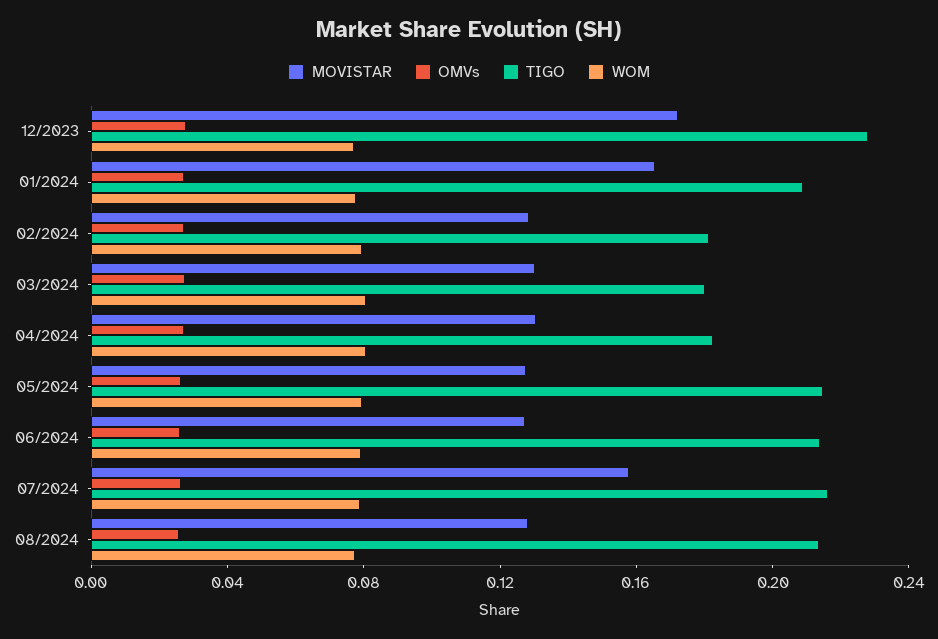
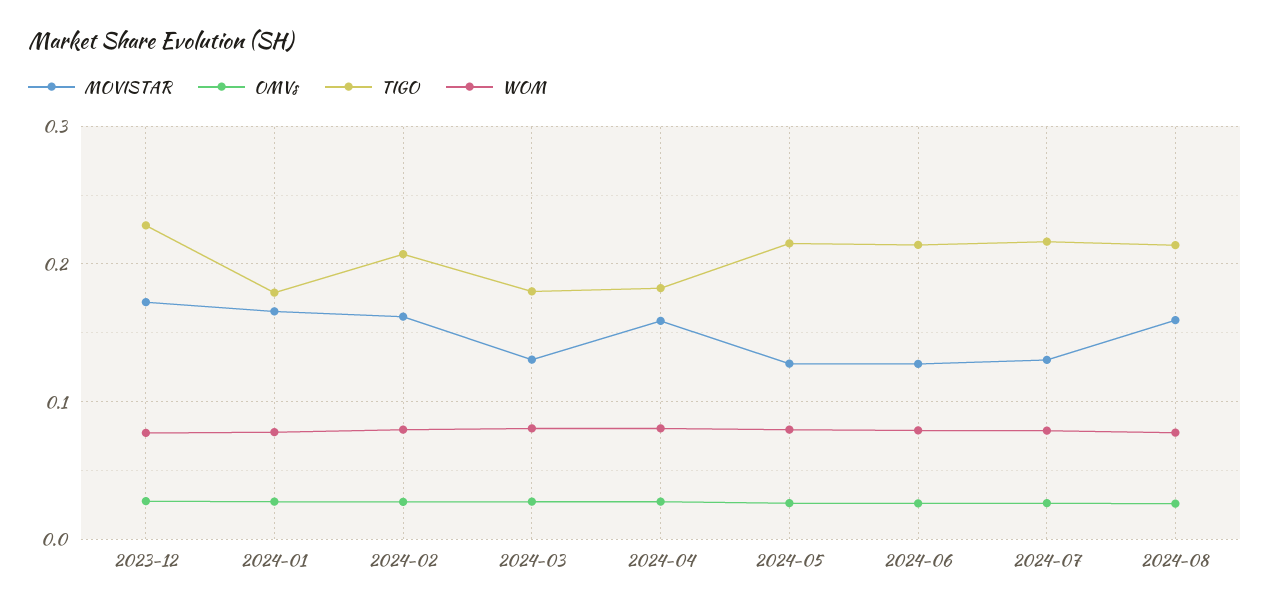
TIGO, 01/2024: 0.21 -> 0.18
MOVISTAR, 02/2024: 0.13 -> 0.16
TIGO, 02/2024: 0.18 -> 0.21
MOVISTAR, 04/2024: 0.13 -> 0.16
MOVISTAR, 07/2024: 0.16 -> 0.13
MOVISTAR, 08/2024: 0.13 -> 0.16

